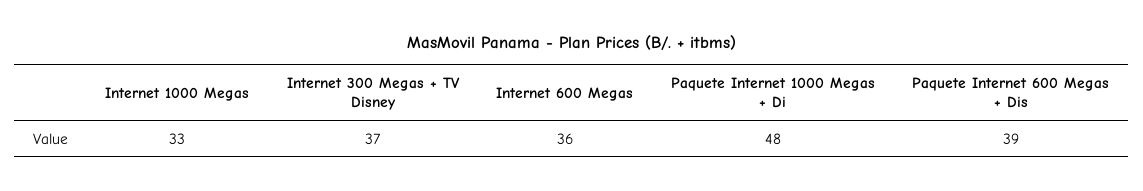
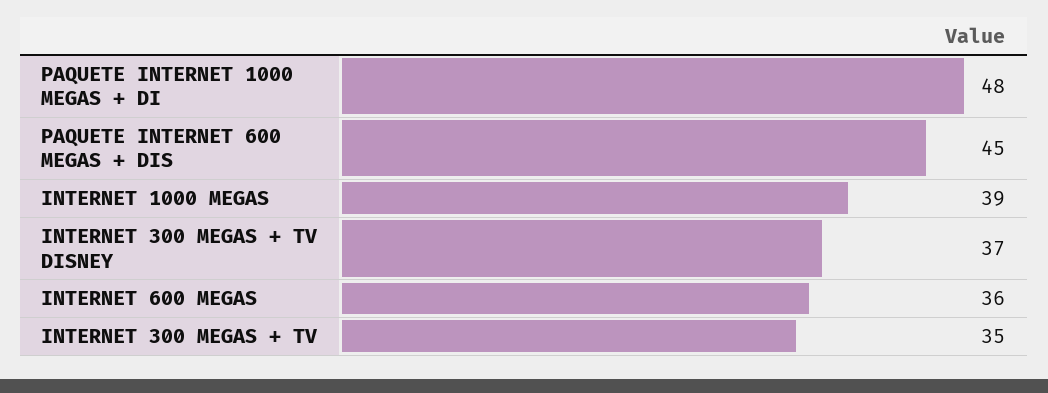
Internet 1000 Megas: 33 -> 39
Paquete Internet 600 Megas + Dis: 39 -> 45
INTERNET 300 MEGAS + TV: none -> 35

